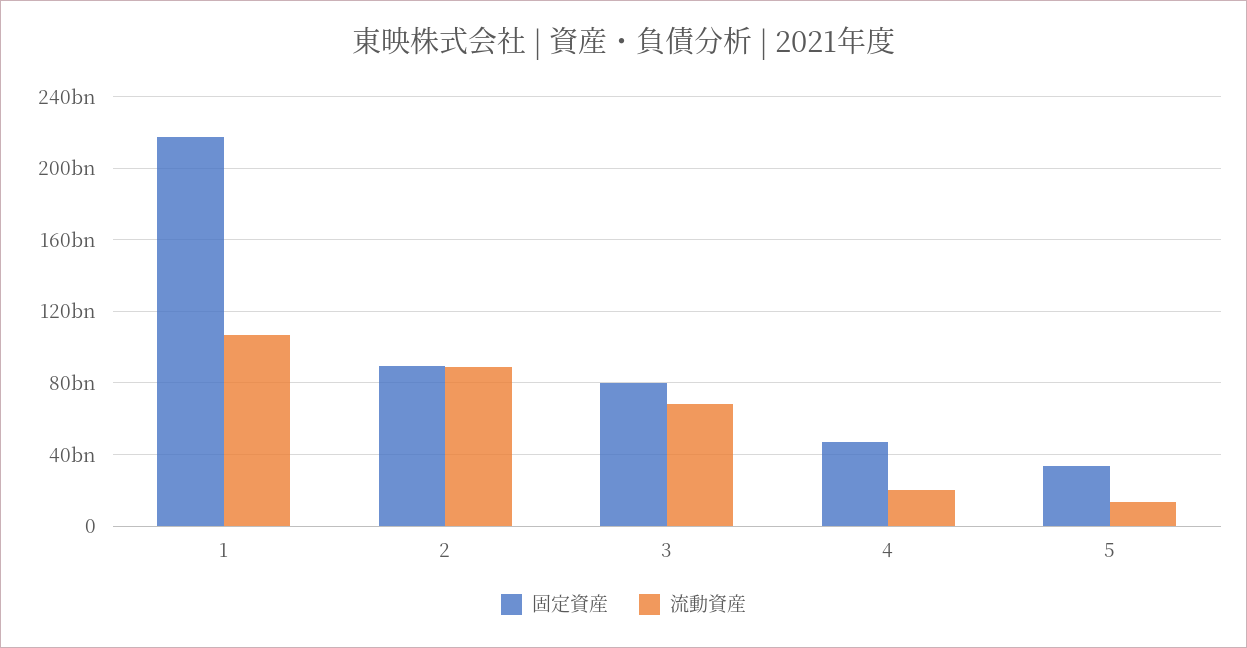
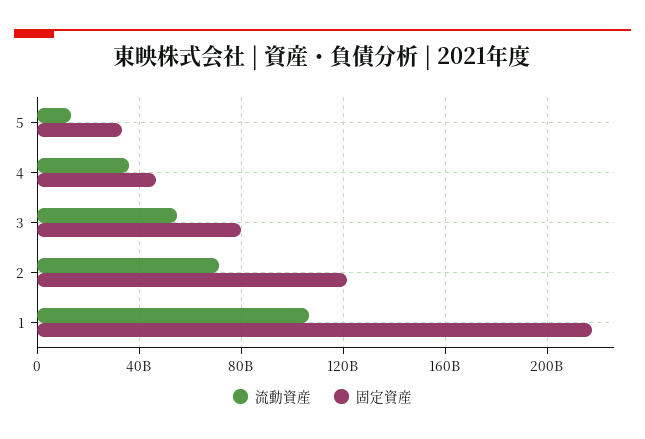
固定資産, 2: 90000000000 -> 120000000000
流動資産, 2: 90000000000 -> 70000000000
流動資産, 3: 70000000000 -> 55000000000
流動資産, 4: 20000000000 -> 35000000000

